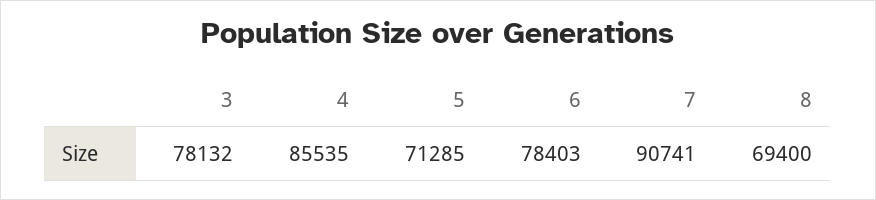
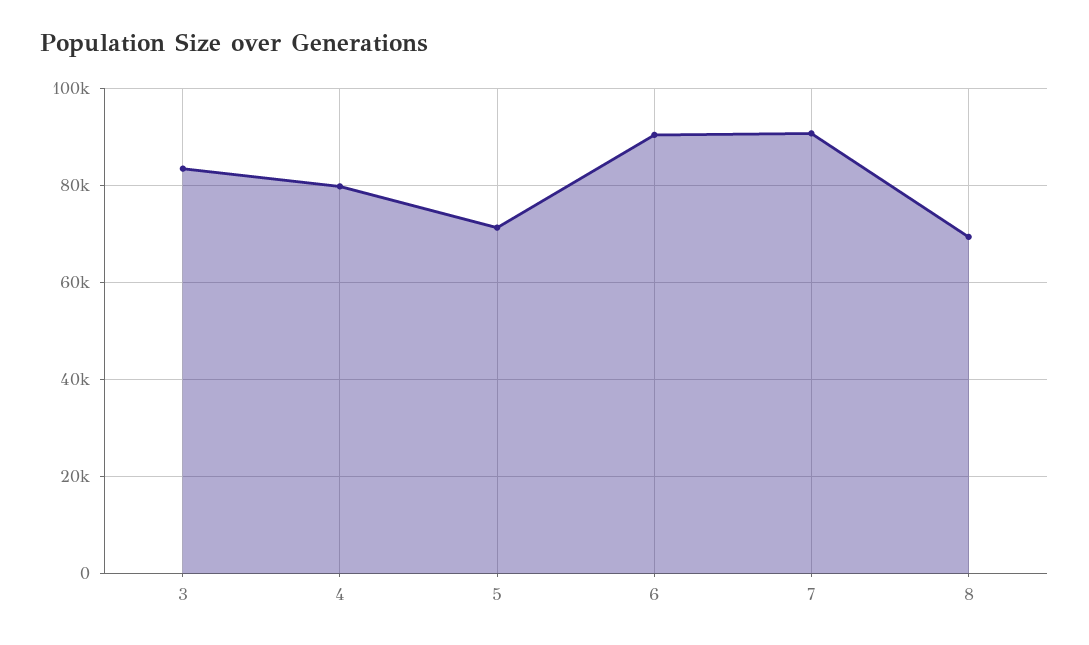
3: 78132 -> 84000
4: 85535 -> 80000
6: 78403 -> 90000

